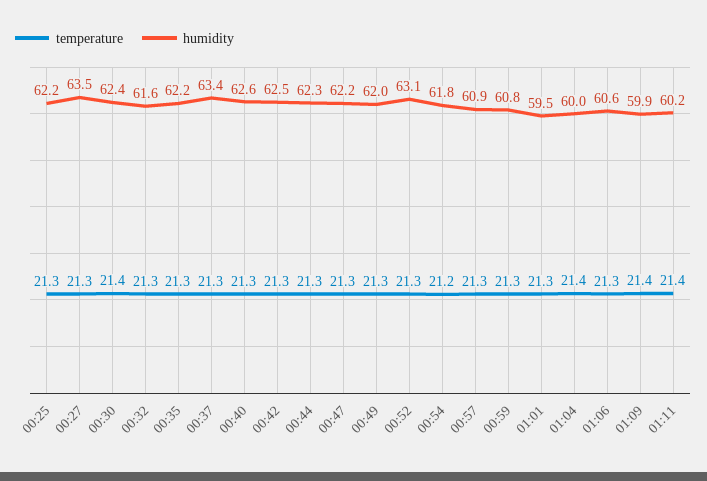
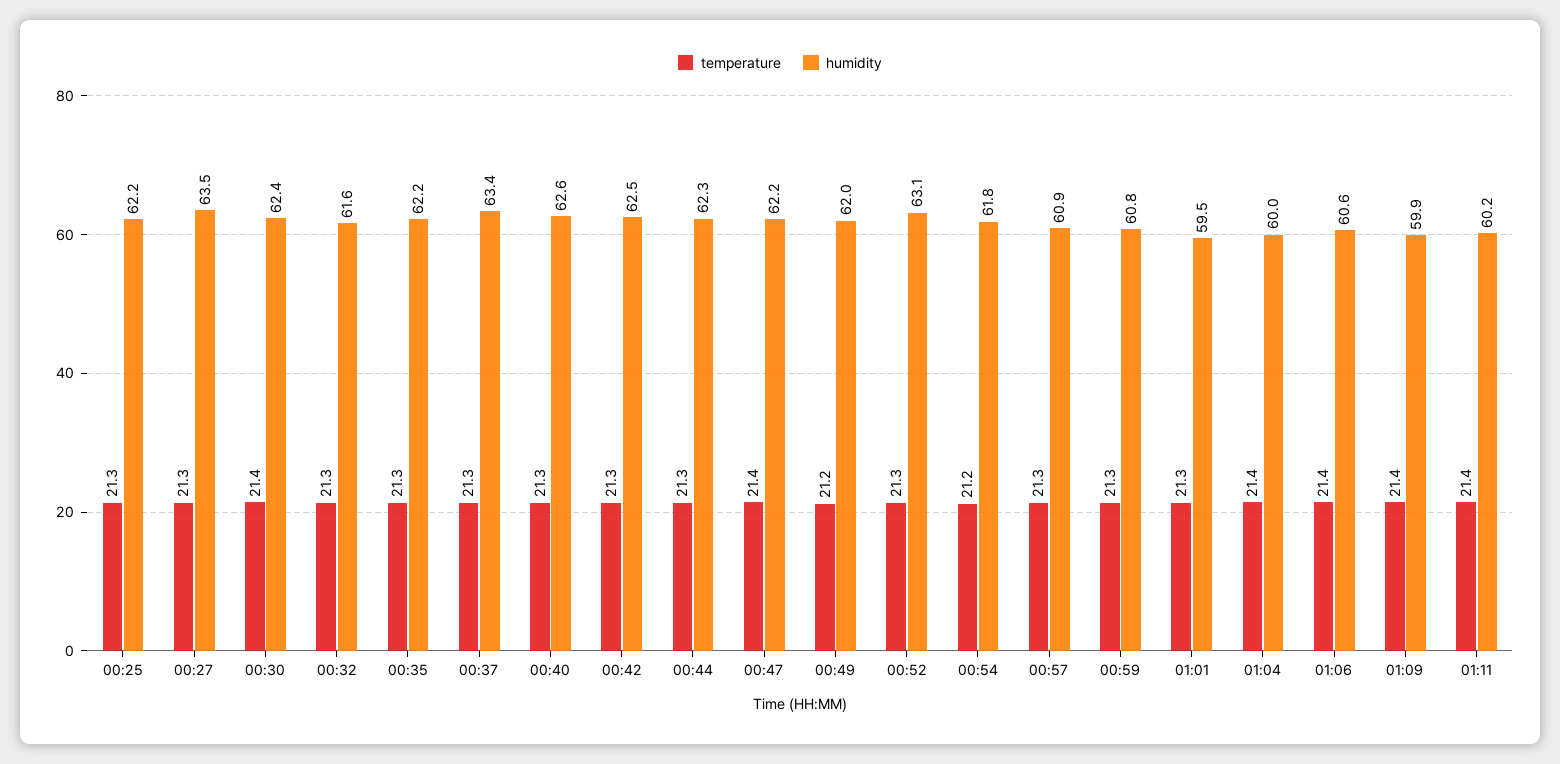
temperature, 00:47: 21.3 -> 21.4
temperature, 00:49: 21.3 -> 21.2
temperature, 01:06: 21.3 -> 21.4

